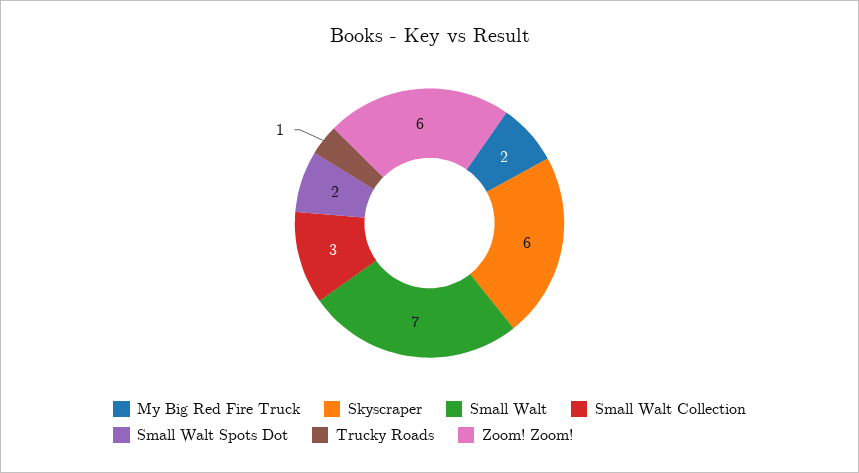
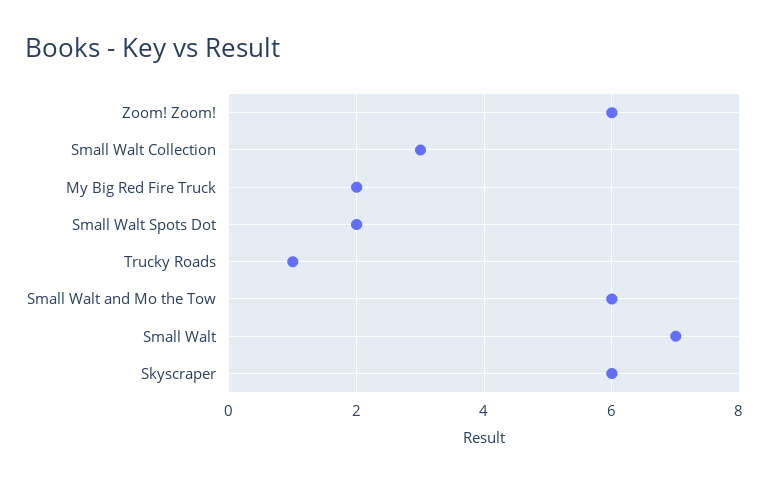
Small Walt and Mo the Tow: none -> 6

